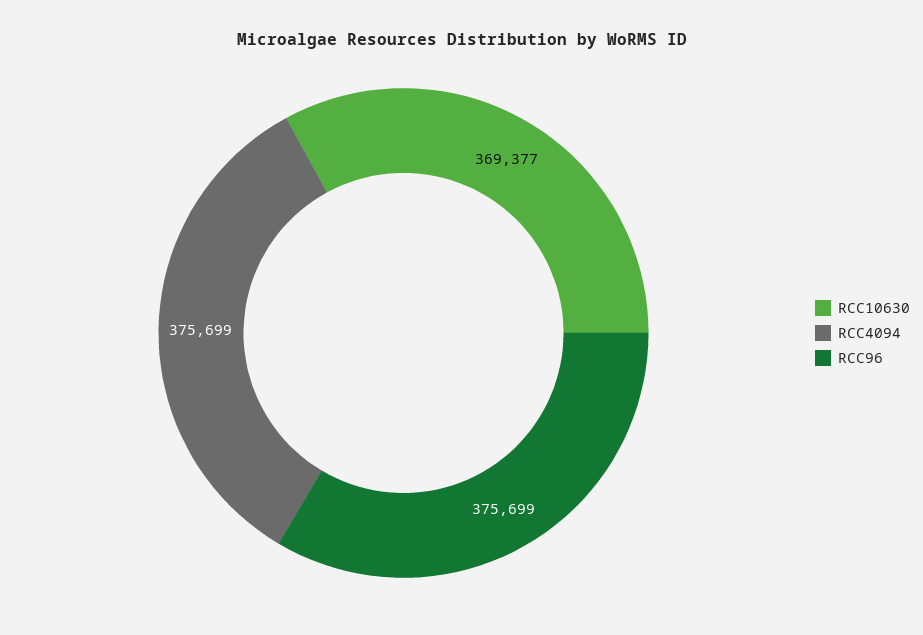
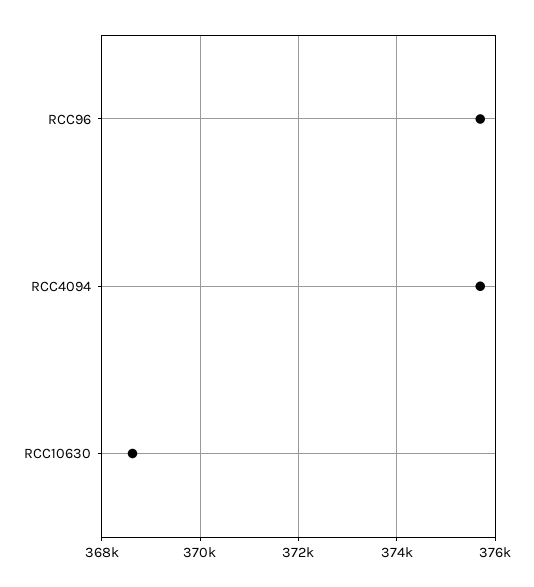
RCC10630: 369377 -> 368600

